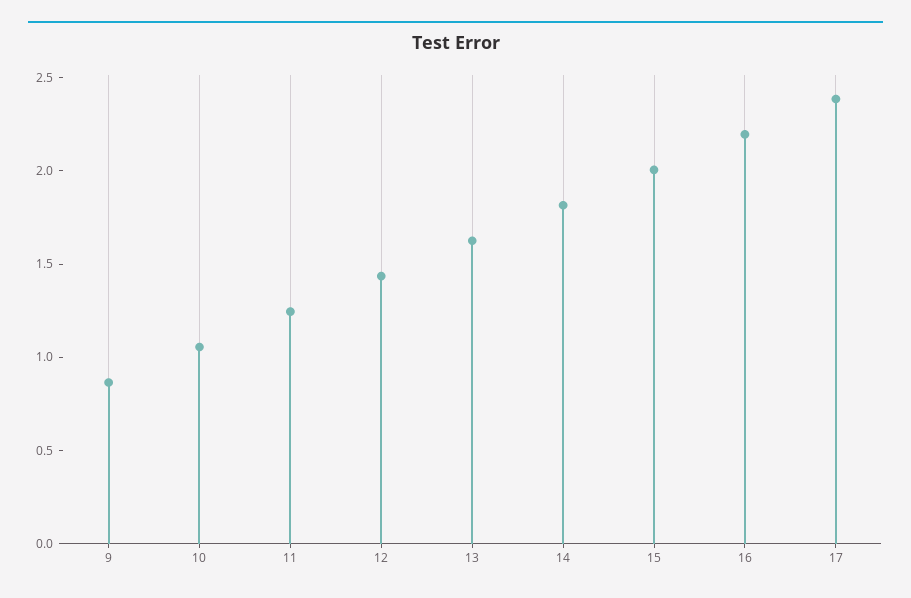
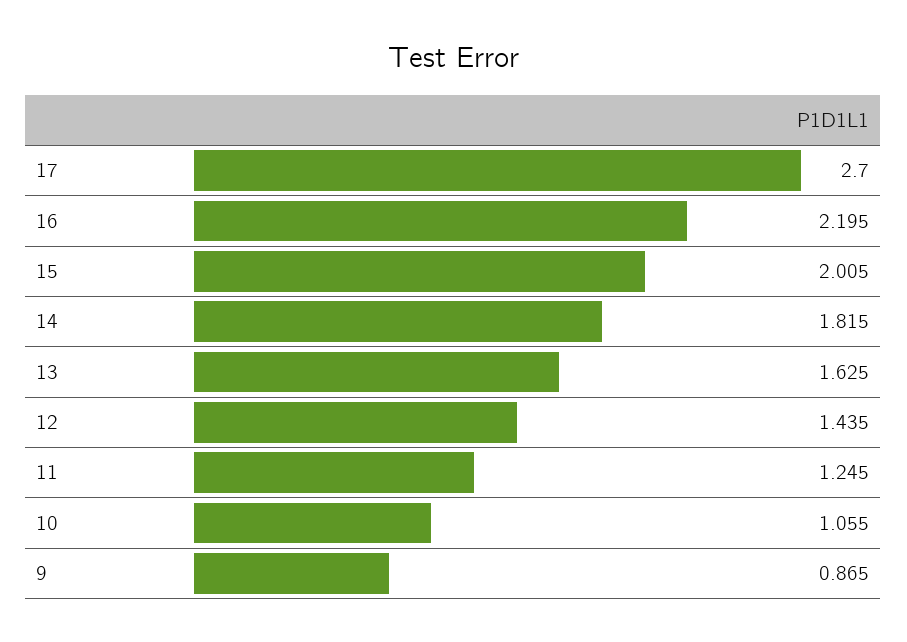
17: 2.4 -> 2.7

